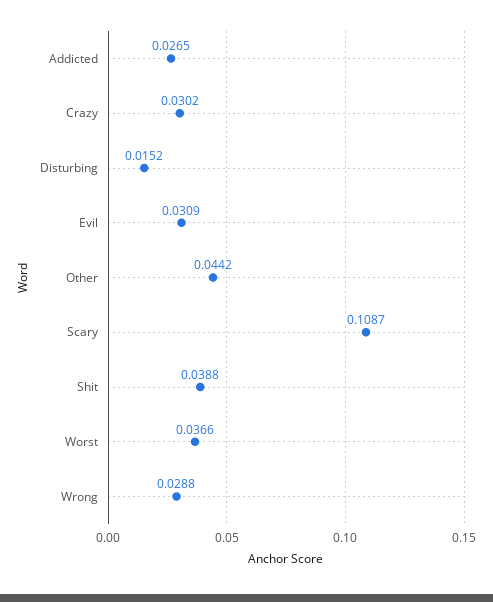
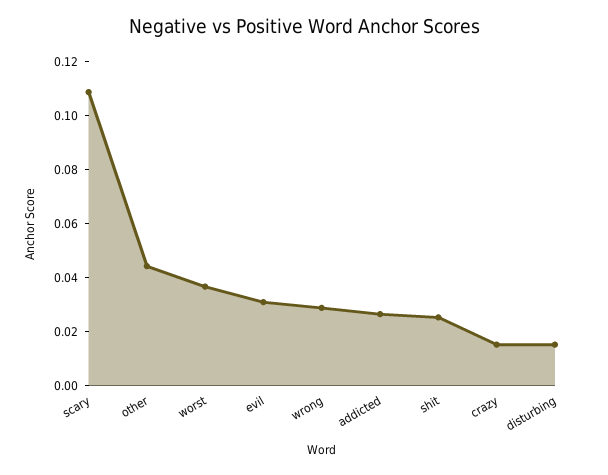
Crazy: 0.0302 -> 0.015
Shit: 0.0388 -> 0.025

